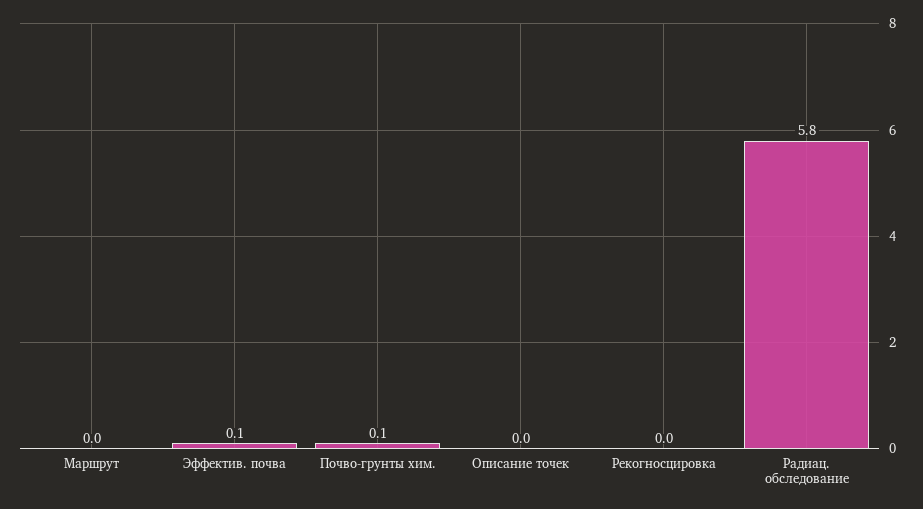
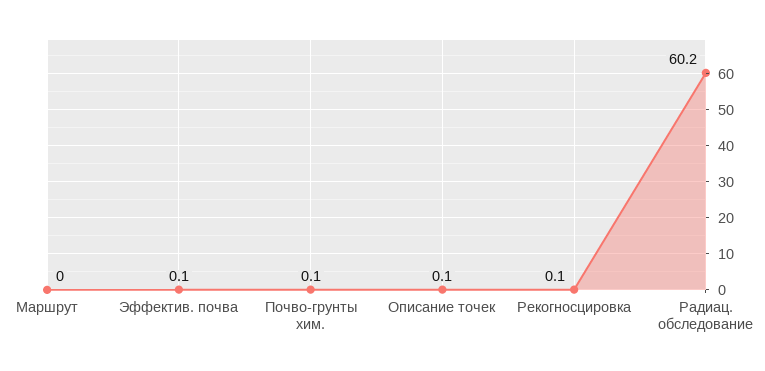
Описание точек: 0 -> 0.1
Рекогносцировка: 0 -> 0.1
Радиац. обследование: 5.8 -> 60.2

